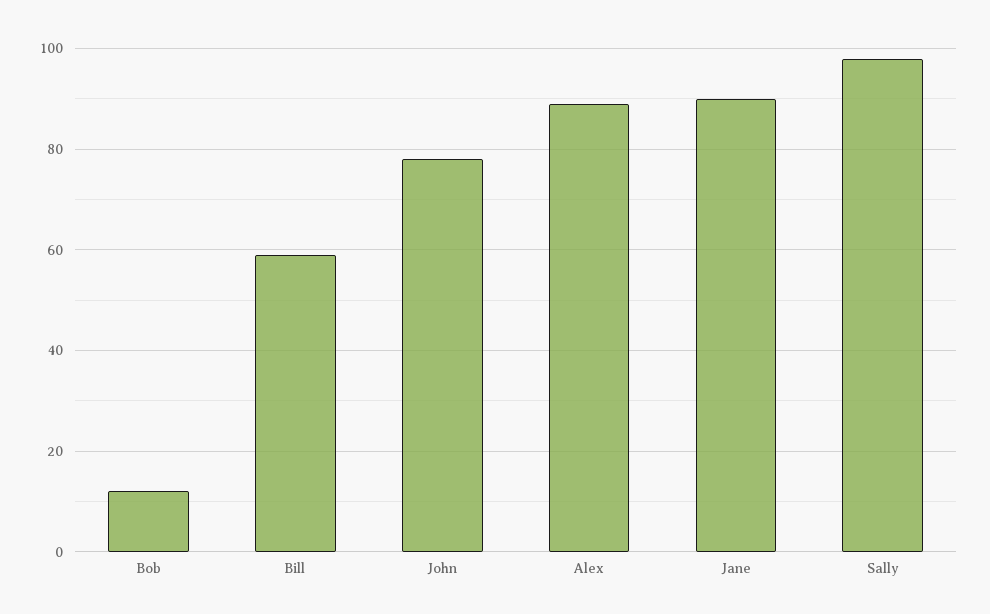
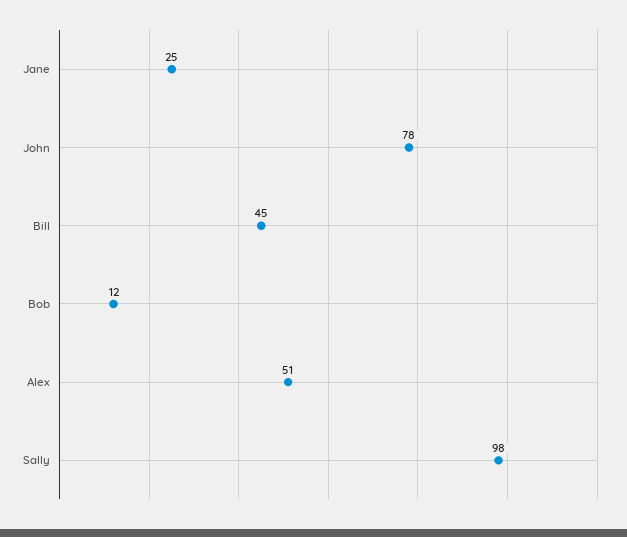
Bill: 60 -> 45
Alex: 90 -> 51
Jane: 90 -> 25

